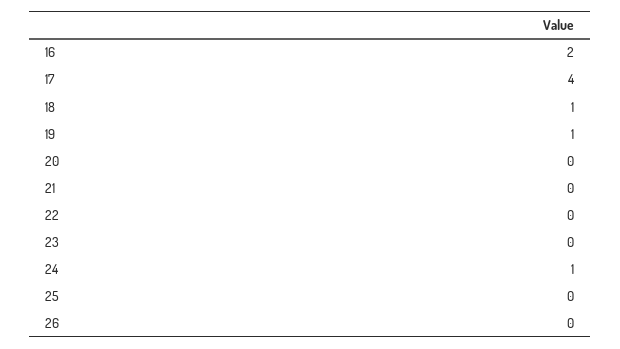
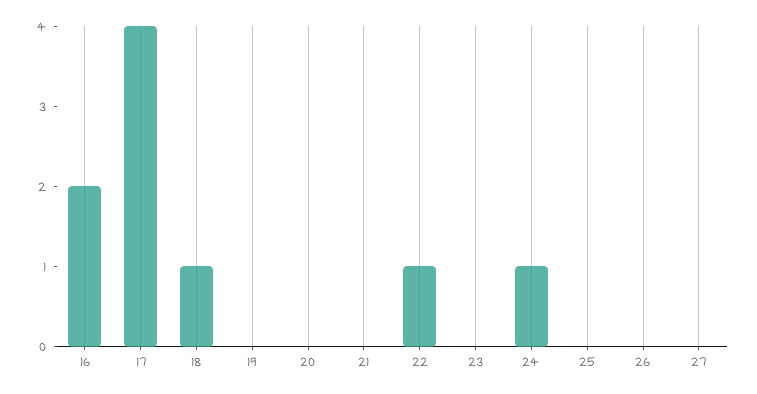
19: 1 -> 0
22: 0 -> 1
27: none -> 0

